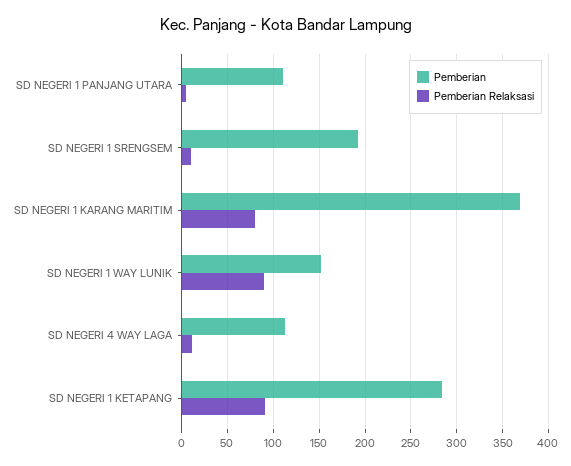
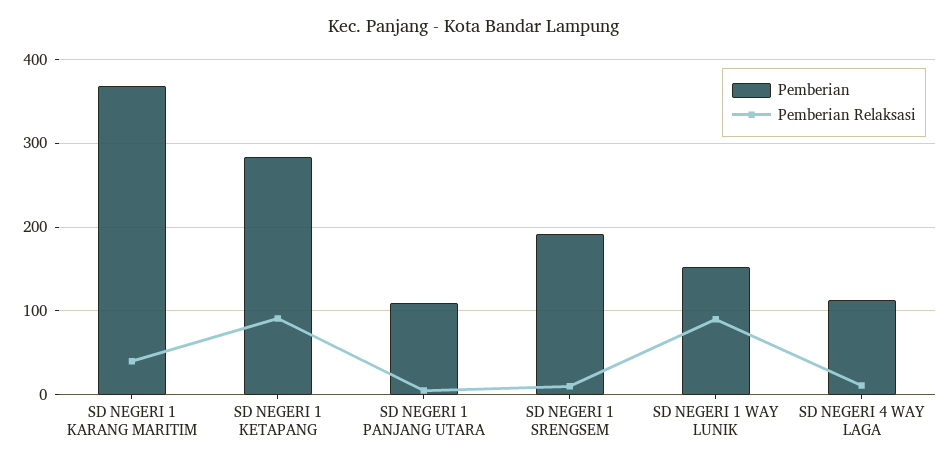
Pemberian Relaksasi, SD NEGERI 1 KARANG MARITIM: 80 -> 40

